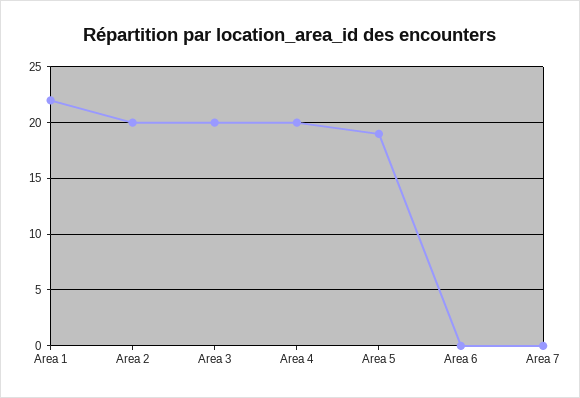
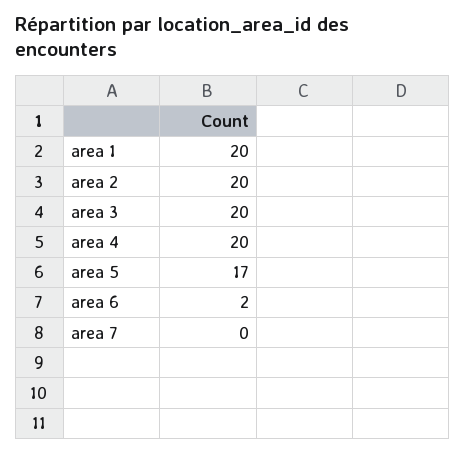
Area 1: 22 -> 20
Area 5: 19 -> 17
Area 6: 0 -> 2

